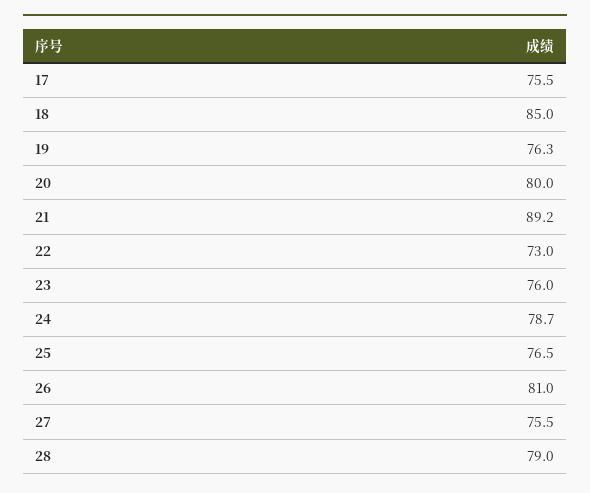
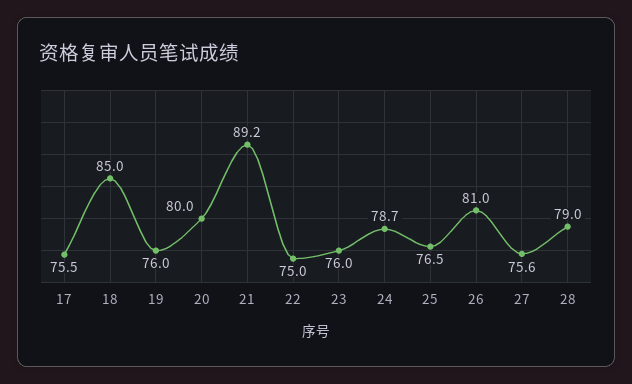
19: 76.3 -> 76
22: 73 -> 75
27: 75.5 -> 75.6

